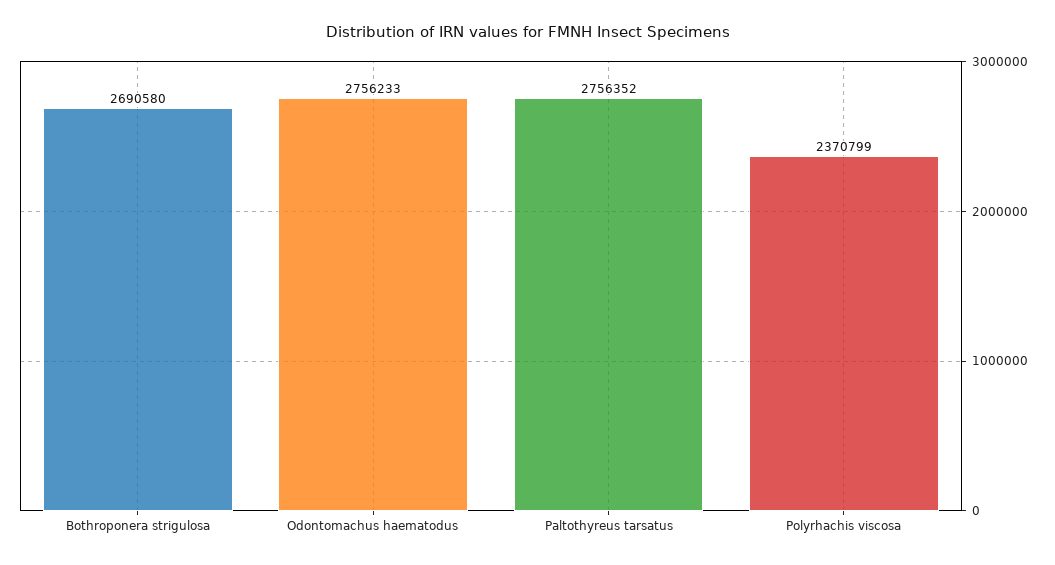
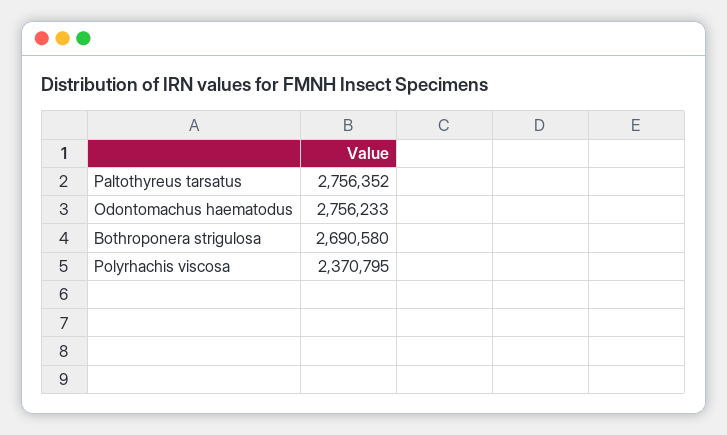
Polyrhachis viscosa: 2370799 -> 2370795

